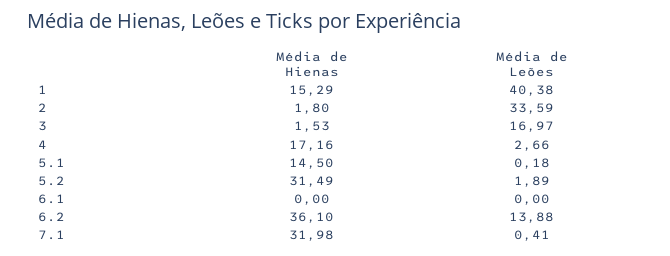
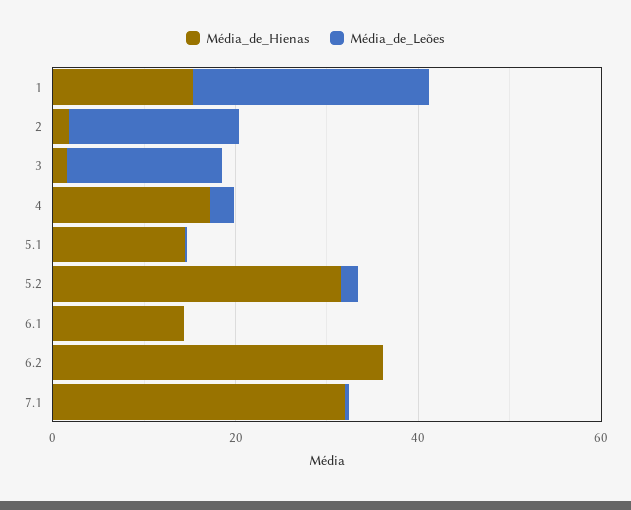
Média de Leões, 1: 40.38 -> 25
Média de Leões, 2: 33.59 -> 20
Média de Hienas, 6.1: 0 -> 15
Média de Leões, 6.2: 13.88 -> 0

